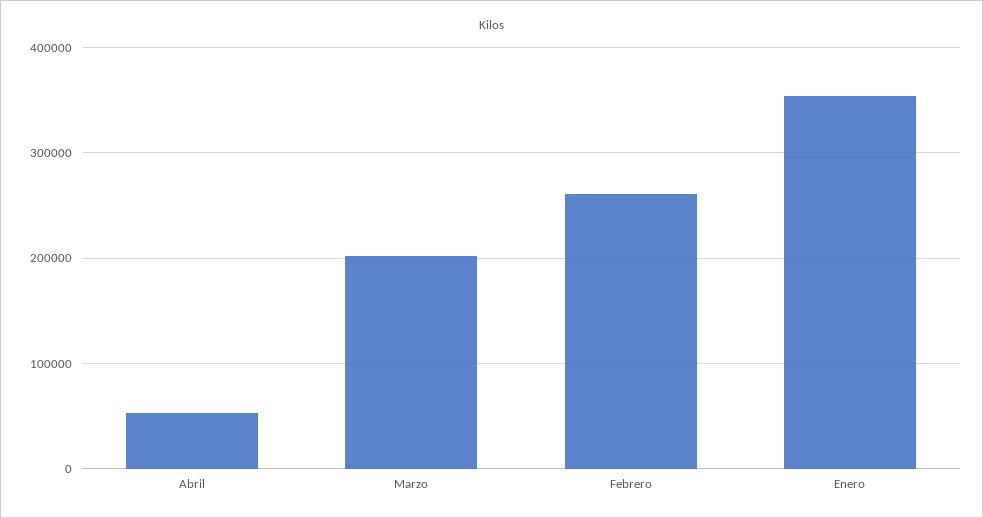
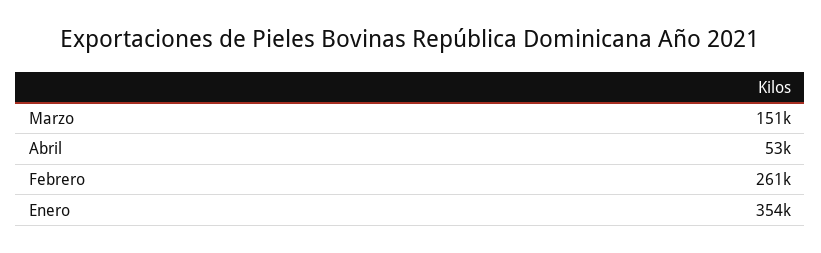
Marzo: 200000 -> 151000

